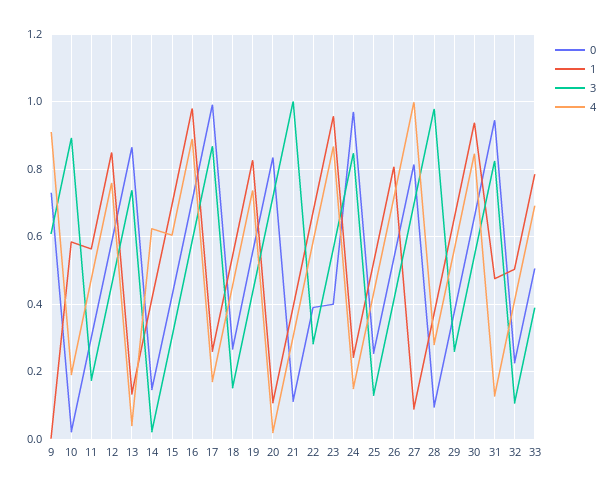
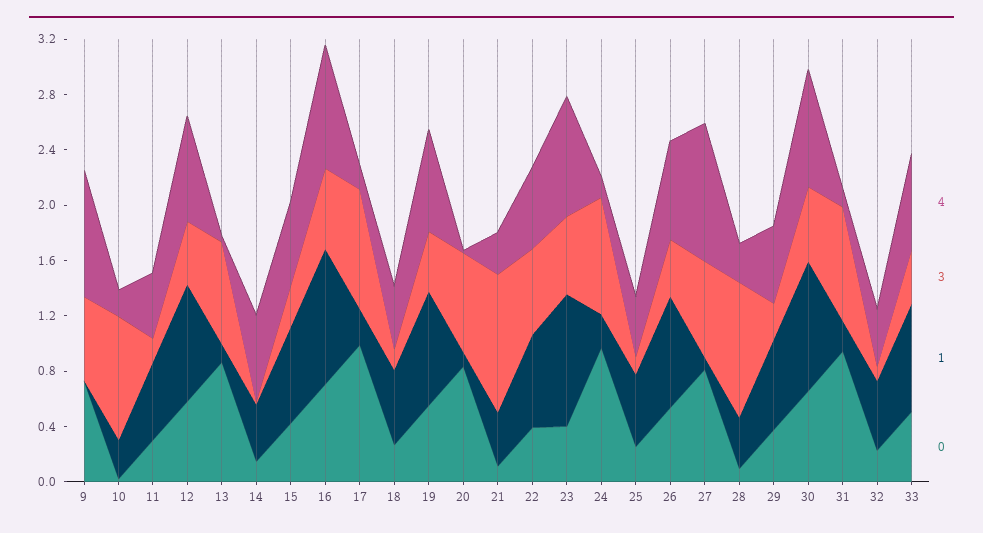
1, 10: 0.58 -> 0.3
3, 22: 0.28 -> 0.6
1, 31: 0.48 -> 0.2

